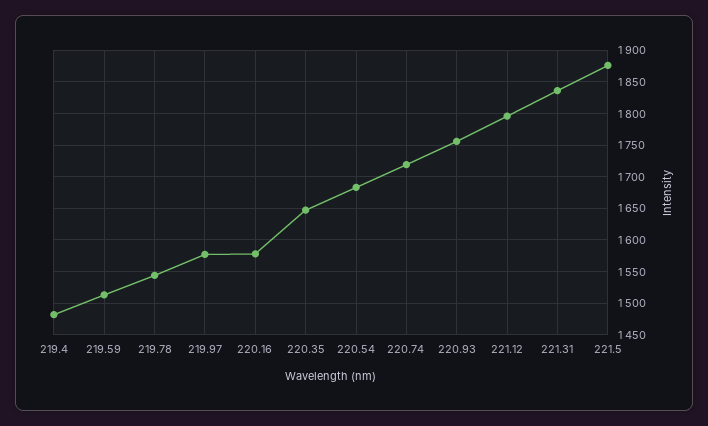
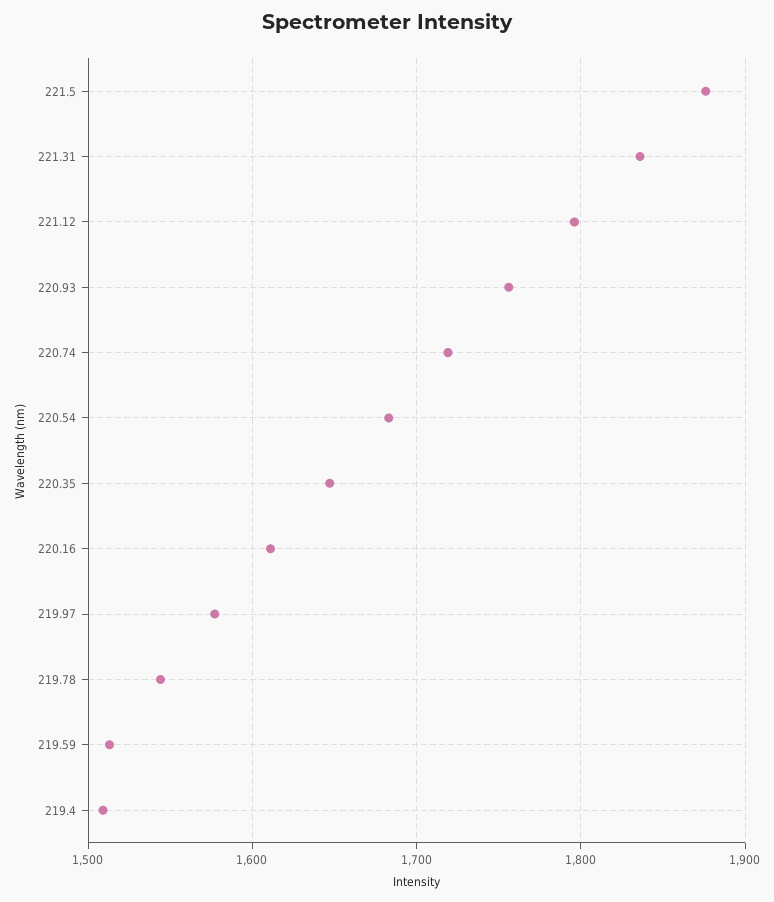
219.4: 1480 -> 1510
220.16: 1580 -> 1610

